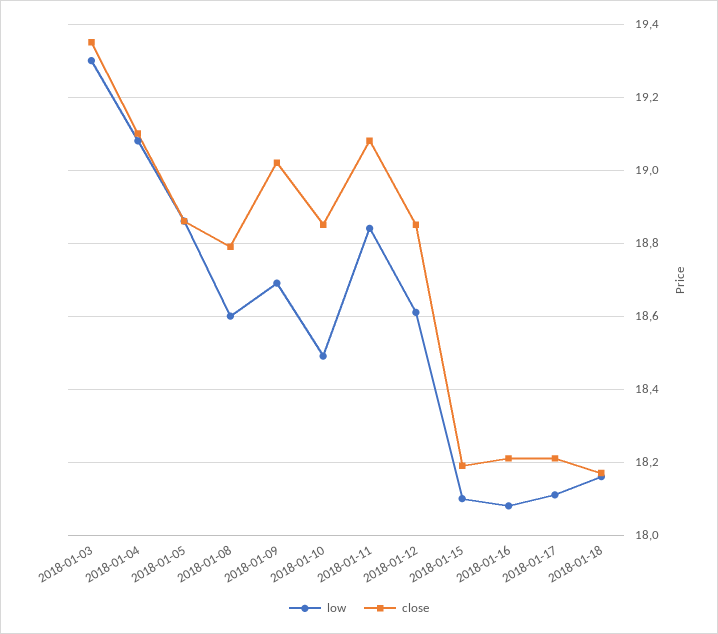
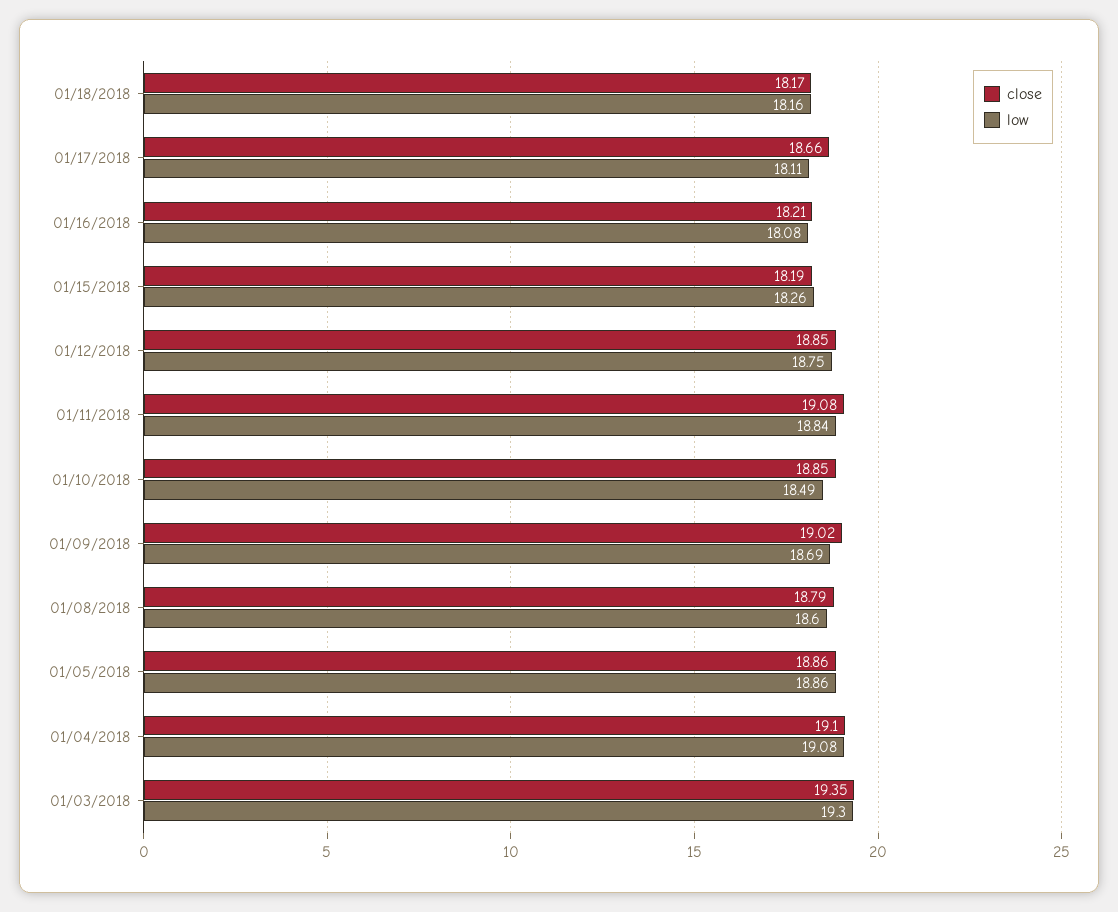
low, 2018-01-12: 18.6 -> 18.75
low, 2018-01-15: 18.1 -> 18.26
close, 2018-01-17: 18.2 -> 18.66

